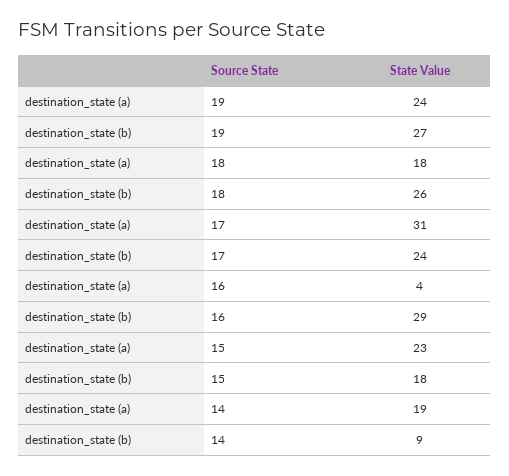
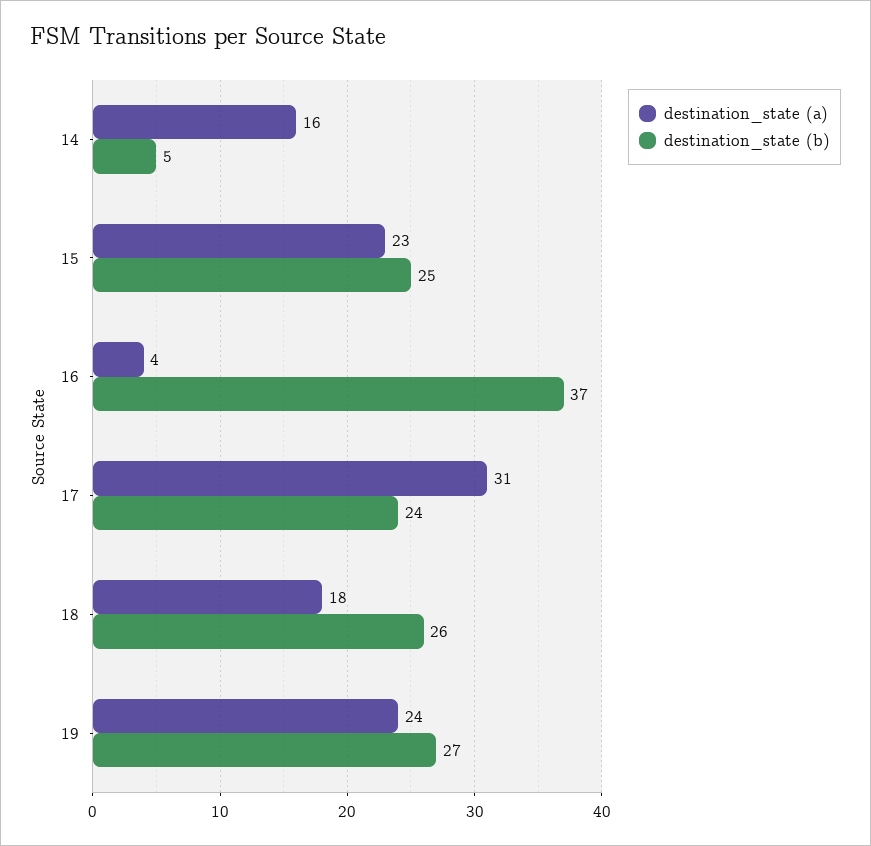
destination_state (b), 16: 29 -> 37
destination_state (b), 15: 18 -> 25
destination_state (a), 14: 19 -> 16
destination_state (b), 14: 9 -> 5

